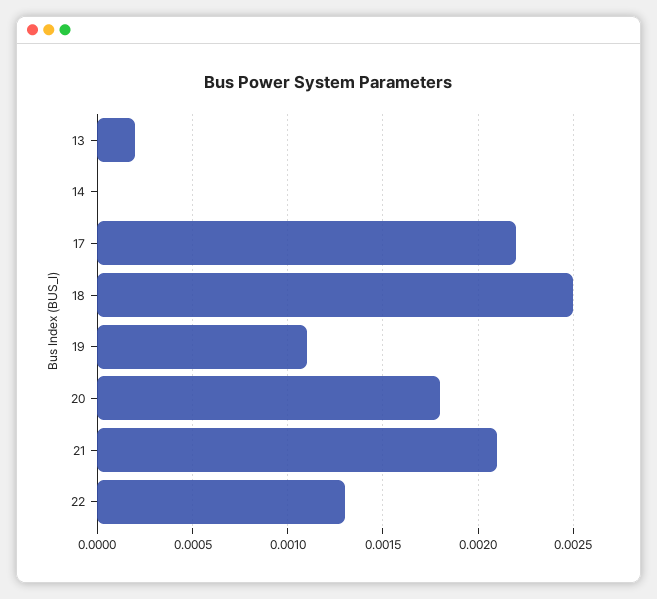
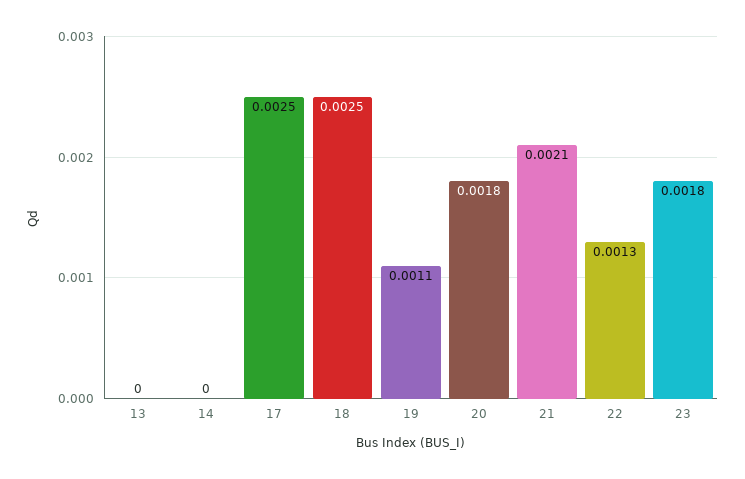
13: 0.0002 -> 0
17: 0.0022 -> 0.0025
23: none -> 0.0018

